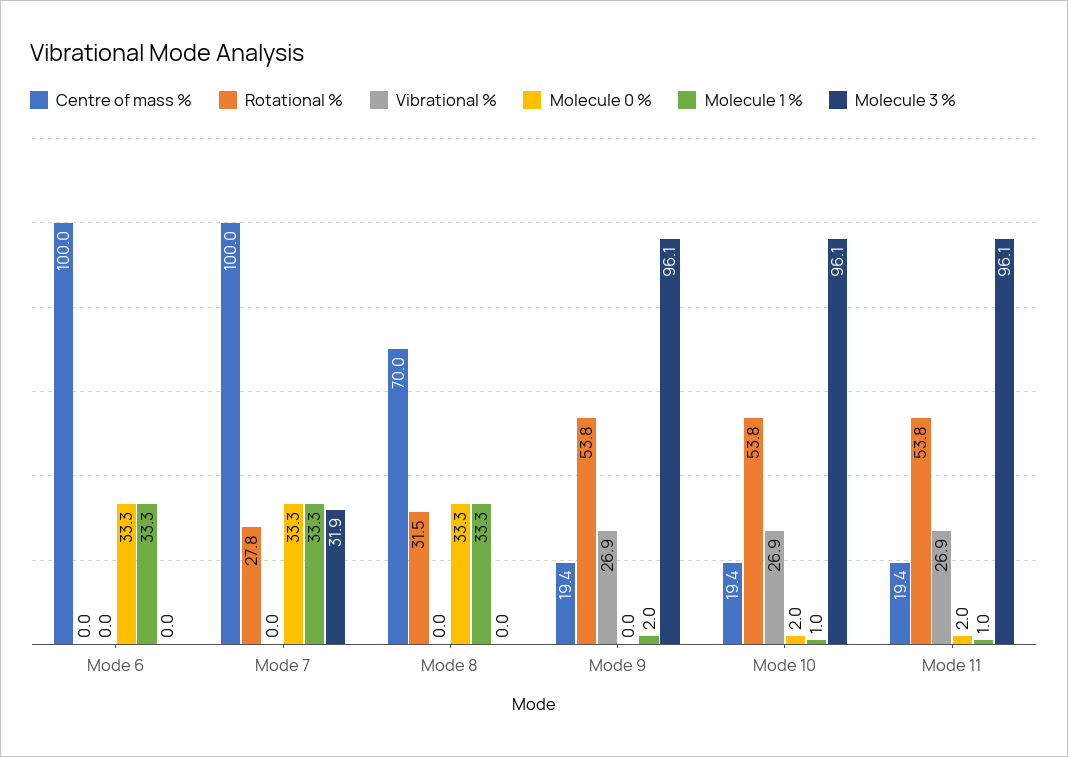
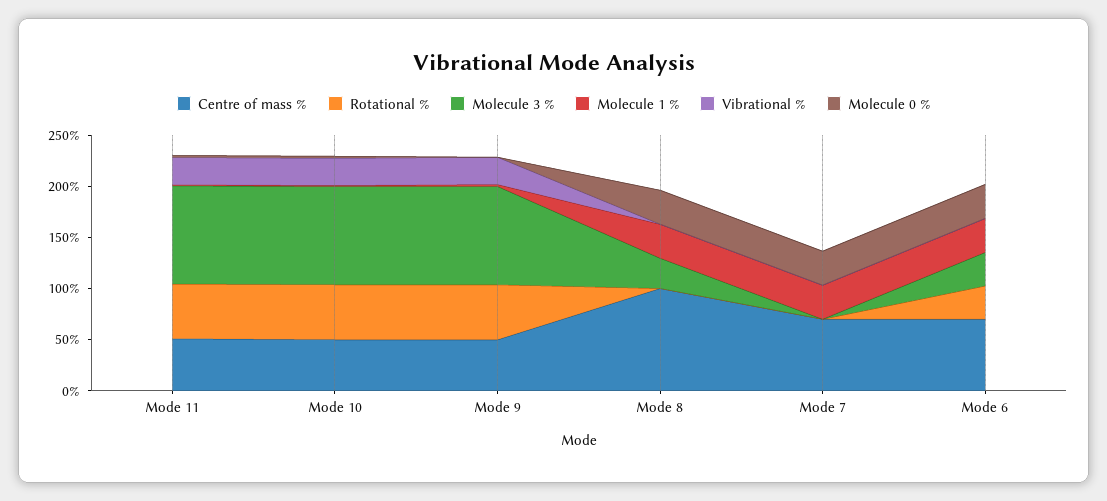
Centre of mass %, Mode 6: 100 -> 70
Rotational %, Mode 6: 0 -> 30
Molecule 3 %, Mode 6: 0 -> 30
Centre of mass %, Mode 7: 100 -> 70
Rotational %, Mode 7: 27.8 -> 0
Molecule 3 %, Mode 7: 31.9 -> 0
Centre of mass %, Mode 8: 70 -> 100
Rotational %, Mode 8: 31.5 -> 0
Molecule 3 %, Mode 8: 0 -> 30
Centre of mass %, Mode 9: 19.4 -> 50
Centre of mass %, Mode 10: 19.4 -> 50
Centre of mass %, Mode 11: 19.4 -> 50

